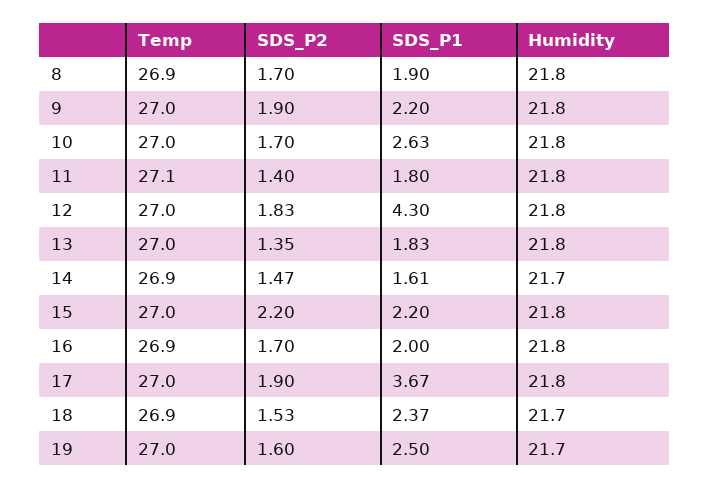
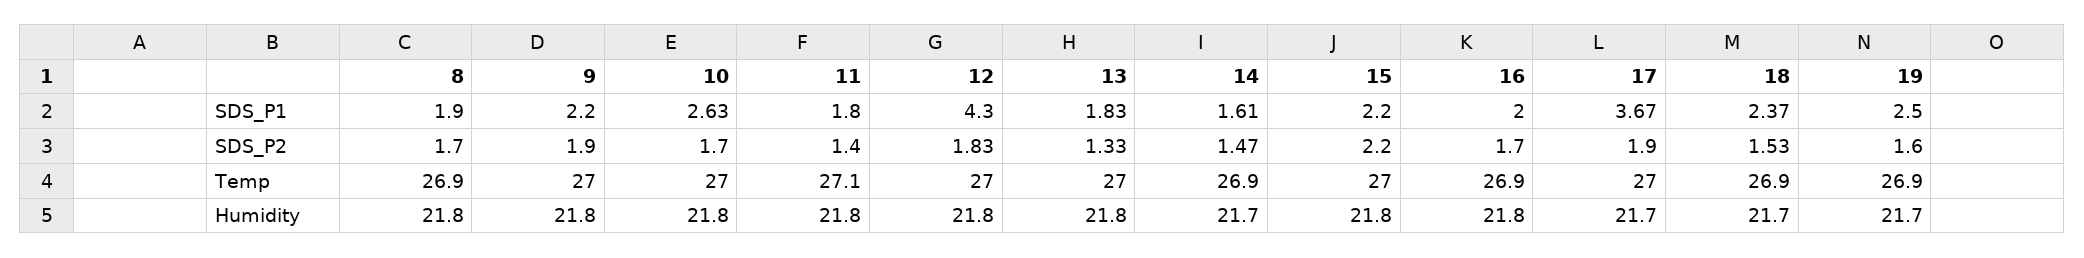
SDS_P2, 13: 1.35 -> 1.33
Humidity, 17: 21.8 -> 21.7
Temp, 19: 27 -> 26.9

